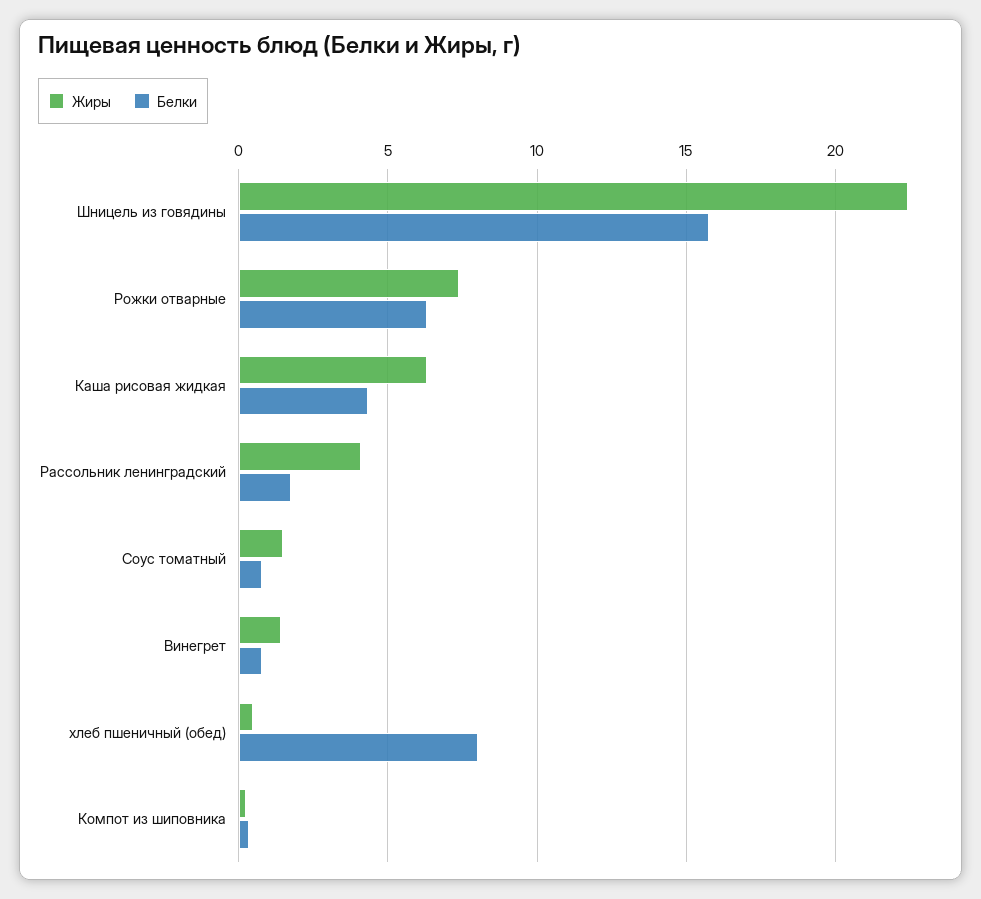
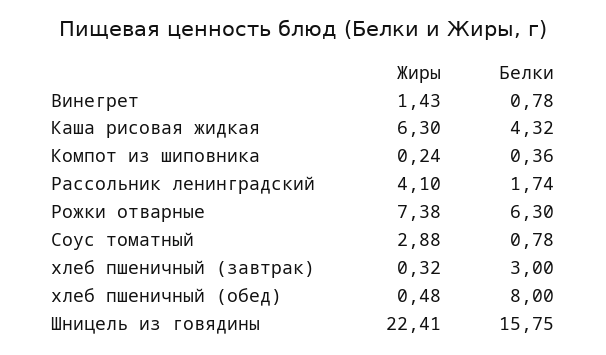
Жиры, Соус томатный: 1.5 -> 2.88
Жиры, хлеб пшеничный (завтрак): none -> 0.32
Белки, хлеб пшеничный (завтрак): none -> 3

